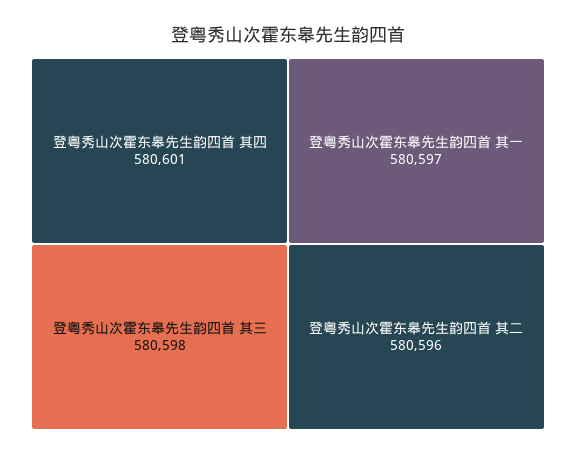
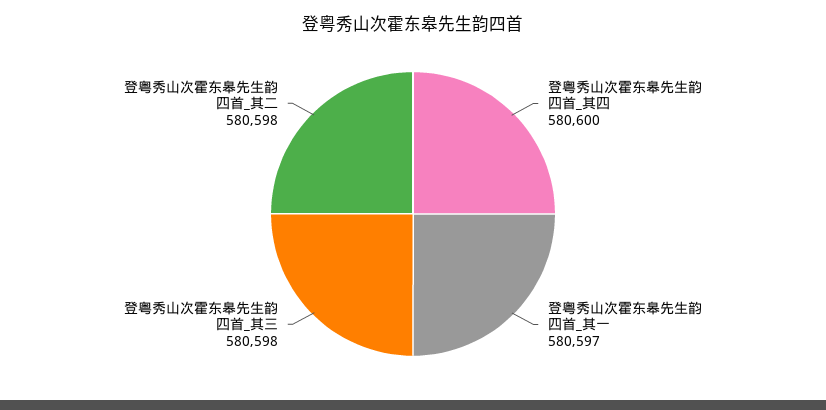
登粤秀山次霍东皋先生韵四首 其四: 580601 -> 580600
登粤秀山次霍东皋先生韵四首 其二: 580596 -> 580598

